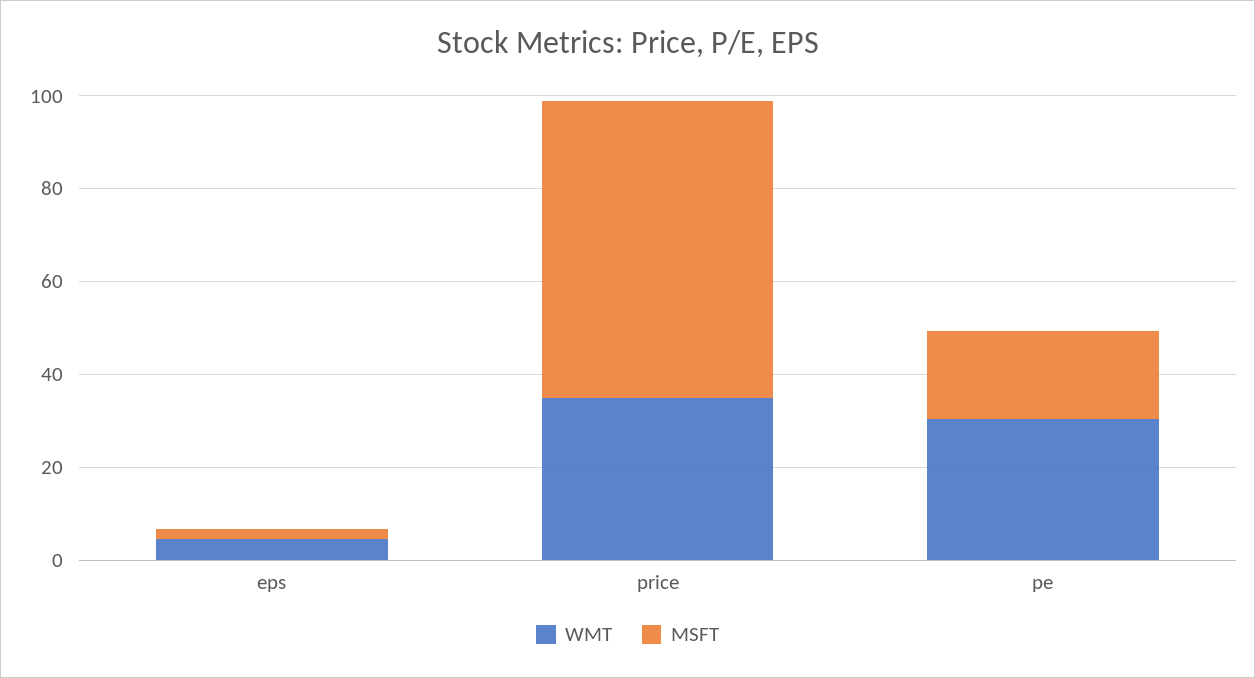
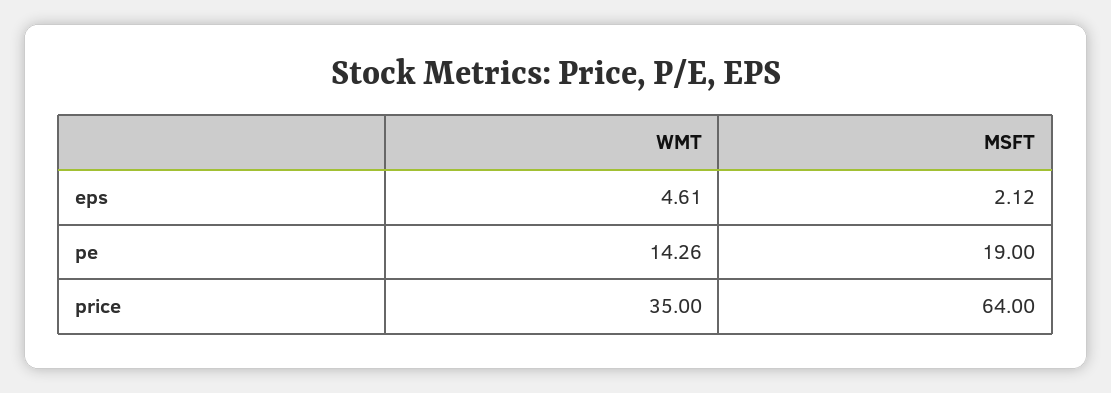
WMT, pe: 30 -> 14.26

